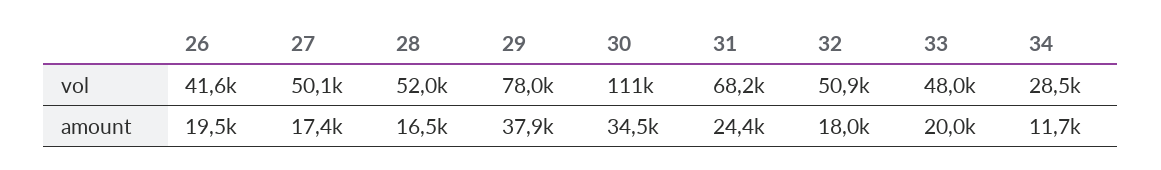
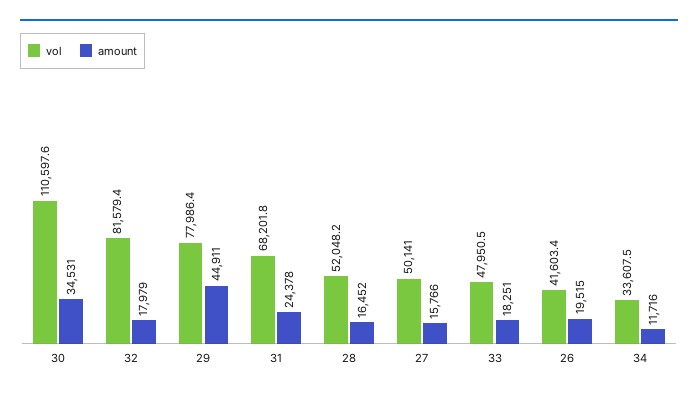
vol, 32: 50900 -> 81579.4
vol, 34: 28500 -> 33607.5
amount, 27: 17400 -> 15766
amount, 29: 37900 -> 44911
amount, 33: 20000 -> 18251

